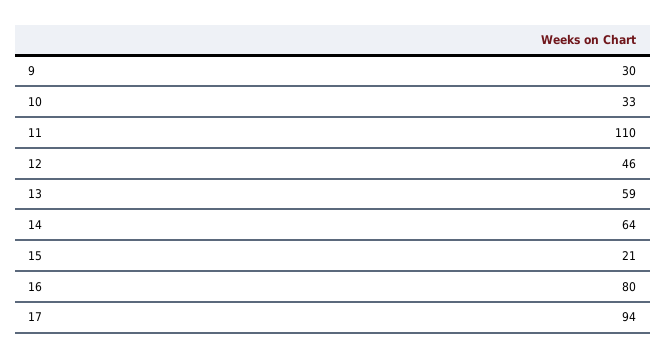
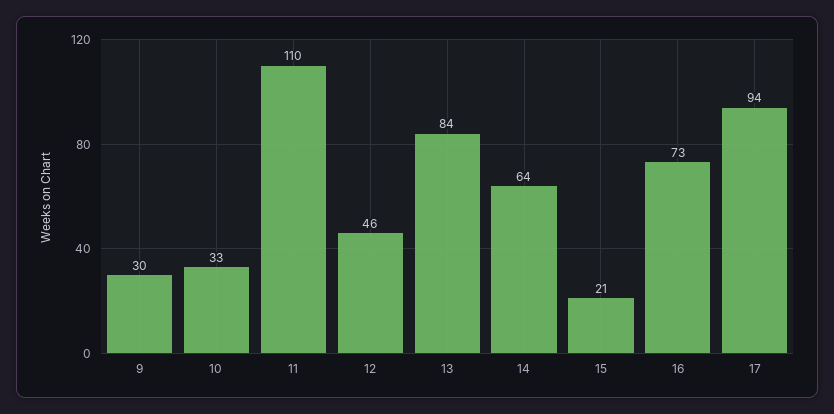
13: 59 -> 84
16: 80 -> 73

